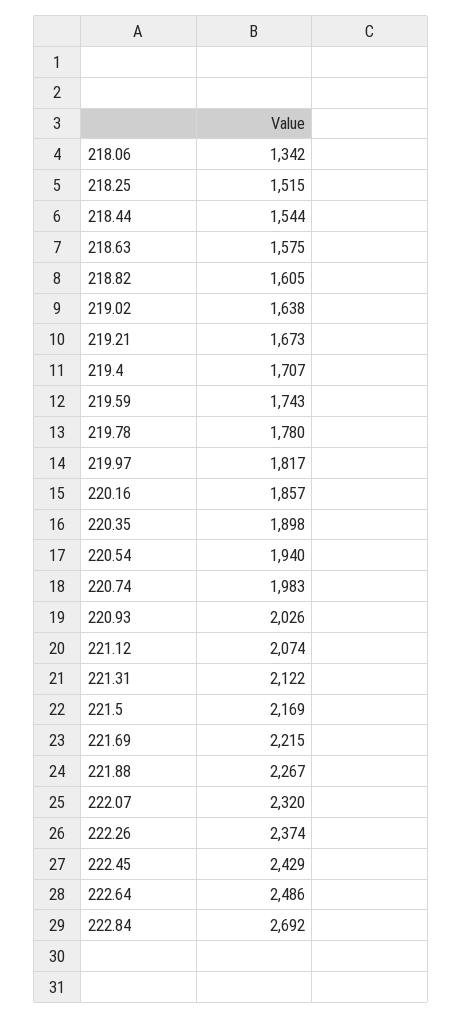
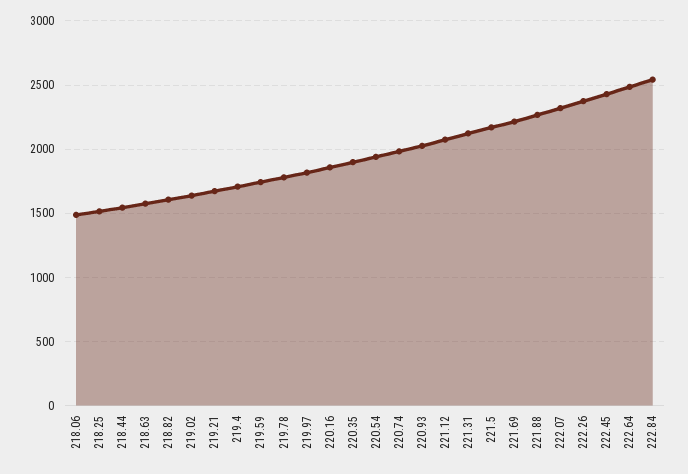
218.06: 1342 -> 1500
222.84: 2692 -> 2550

